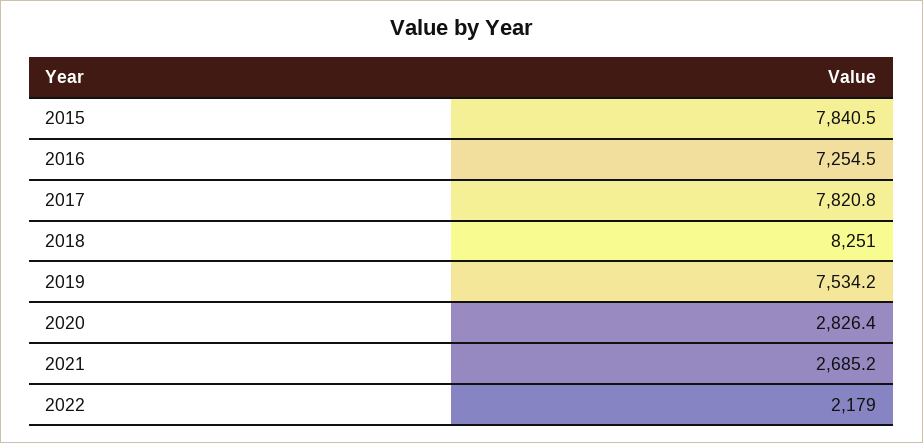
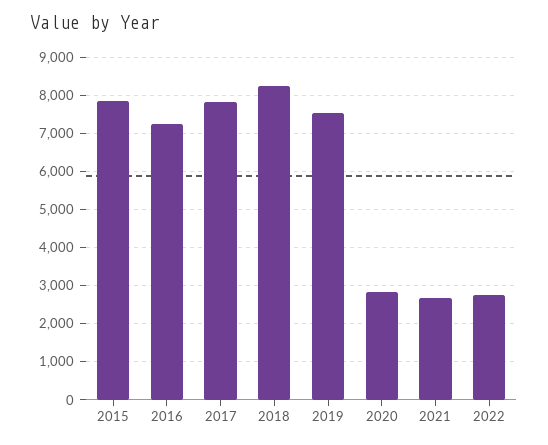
2022: 2179 -> 2800

